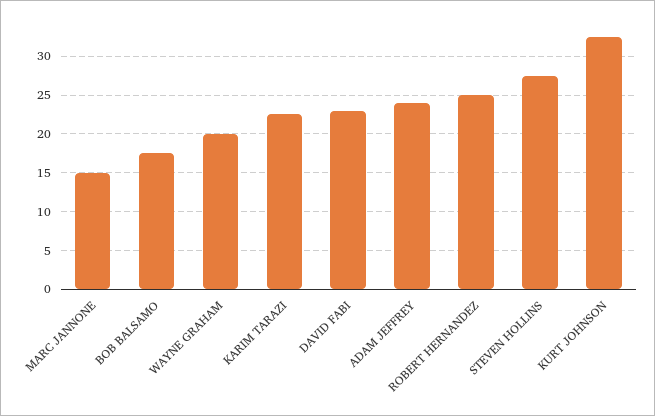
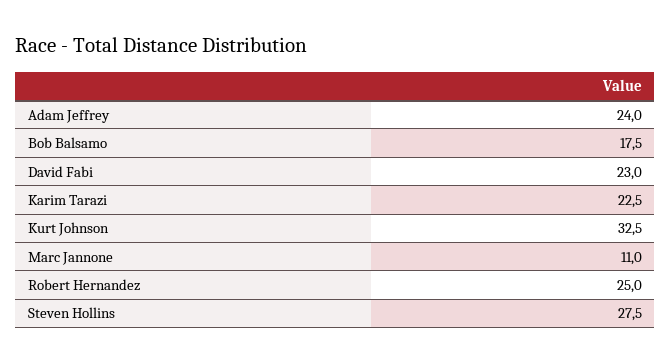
MARC JANNONE: 15 -> 11
WAYNE GRAHAM: 20 -> none

